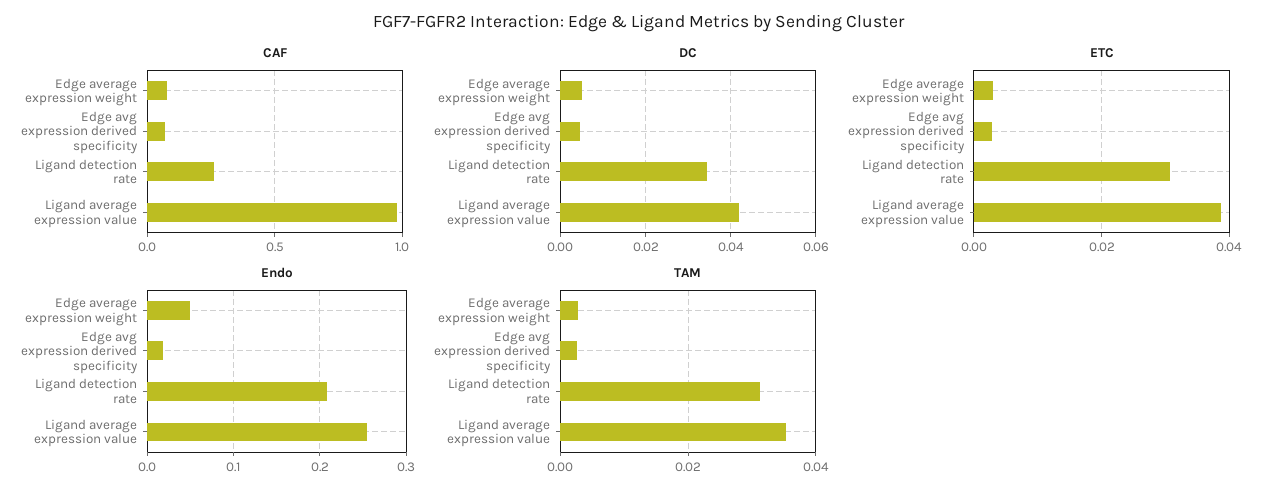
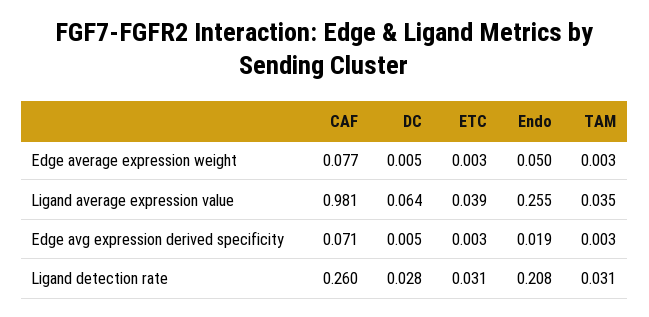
DC, Ligand detection rate: 0.034 -> 0.028
DC, Ligand average expression value: 0.042 -> 0.064

